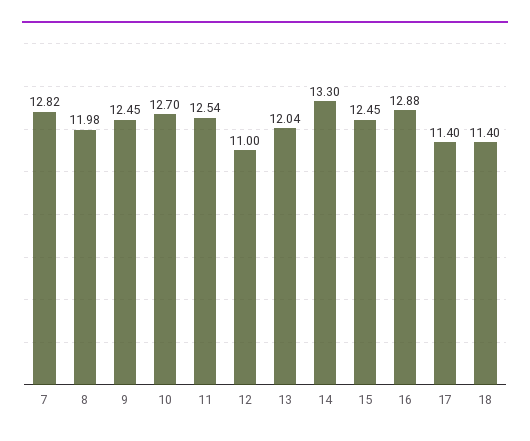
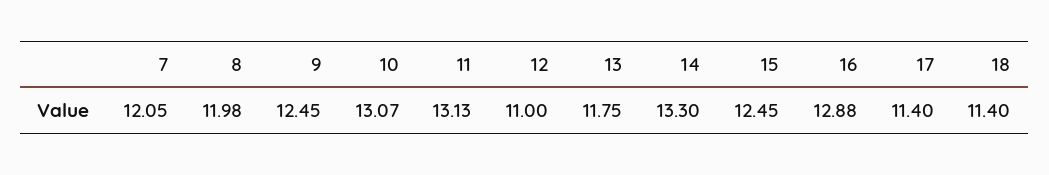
7: 12.82 -> 12.05
10: 12.7 -> 13.07
11: 12.54 -> 13.13
13: 12.04 -> 11.75

